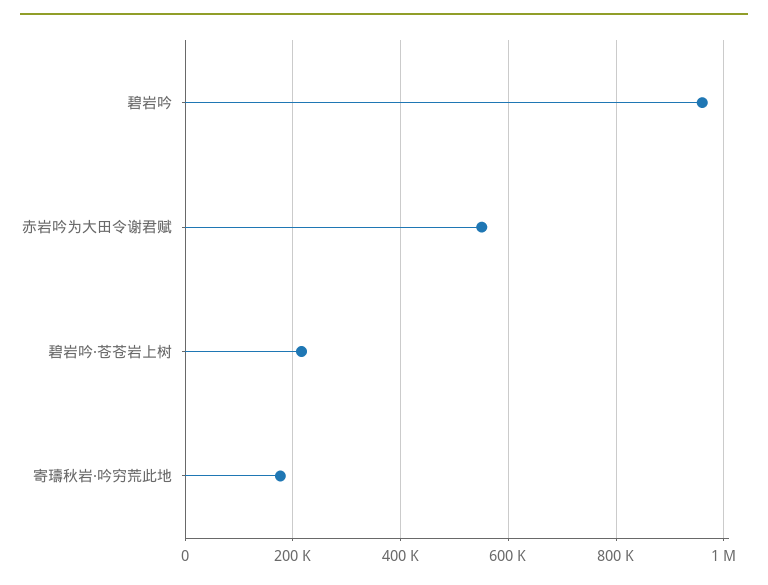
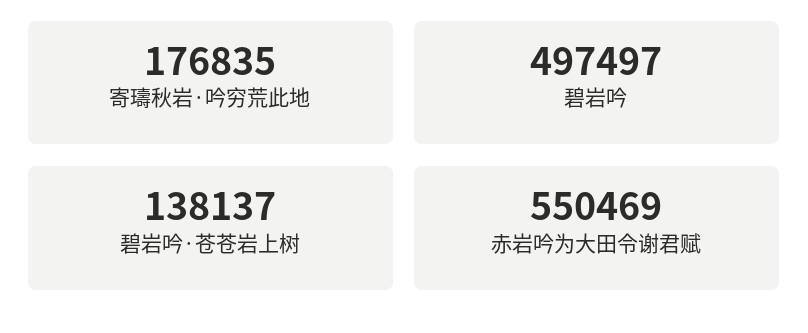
碧岩吟: 960000 -> 497497
碧岩吟·苍苍岩上树: 220000 -> 138137

